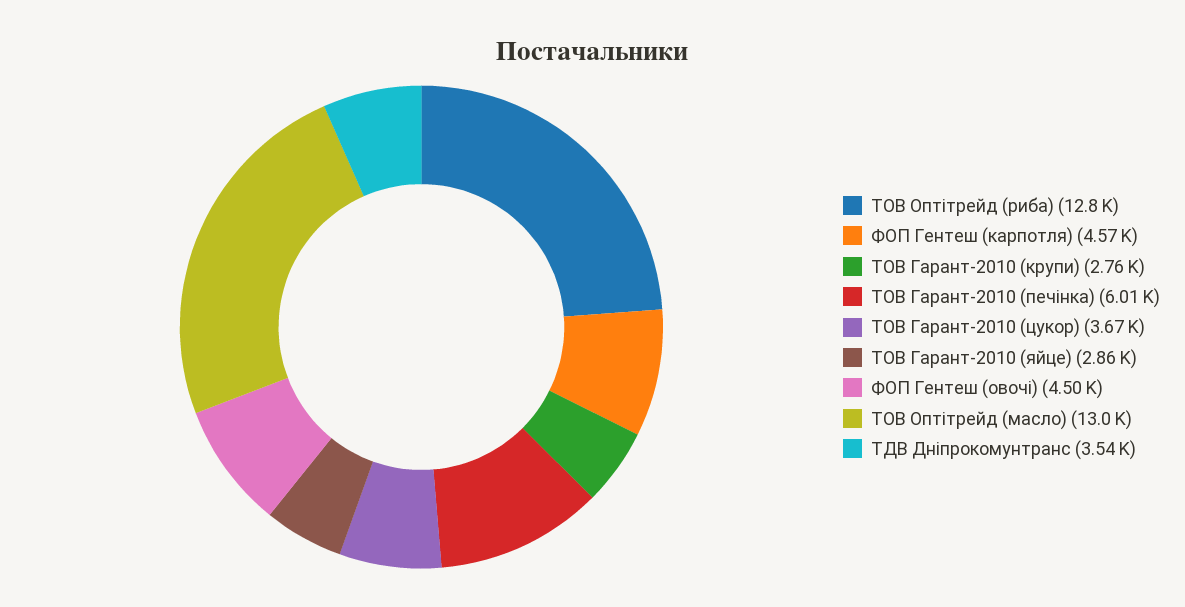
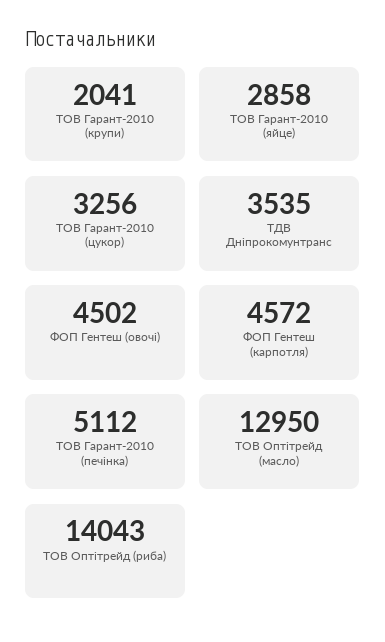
ТОВ Оптітрейд (риба): 12800 -> 14043
ТОВ Гарант-2010 (крупи): 2760 -> 2041
ТОВ Гарант-2010 (печінка): 6010 -> 5112
ТОВ Гарант-2010 (цукор): 3670 -> 3256

